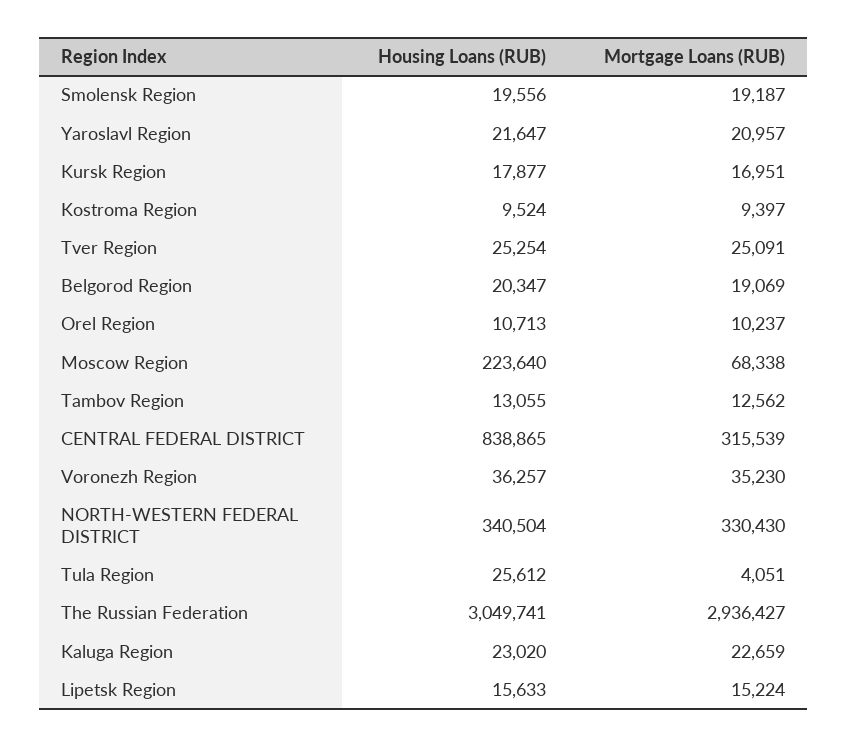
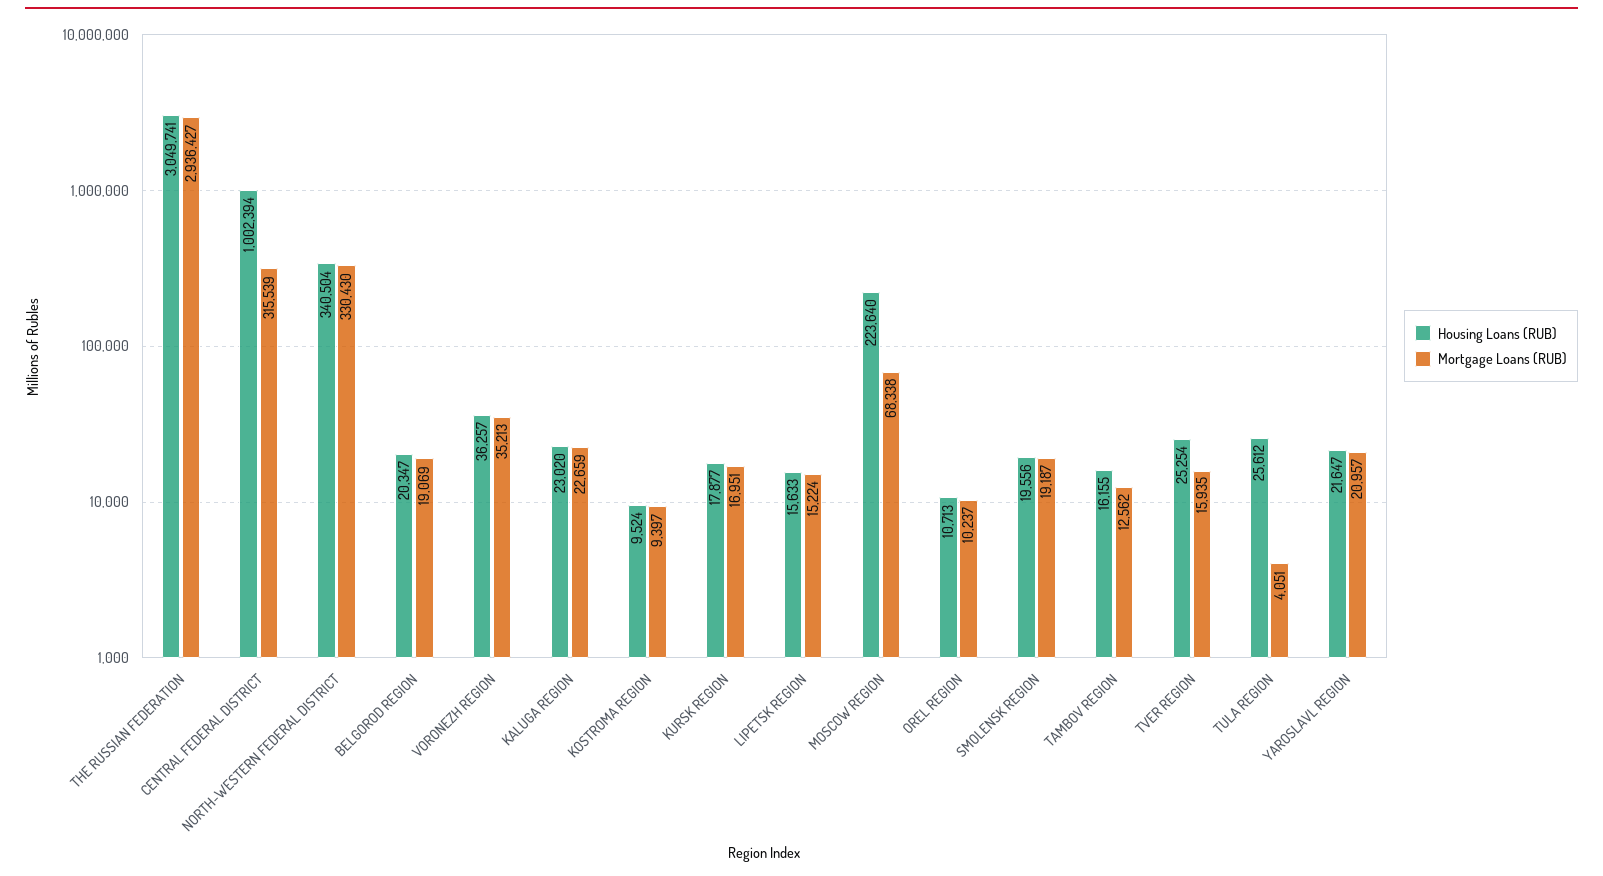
Mortgage Loans (RUB), Tver Region: 25091 -> 15935
Housing Loans (RUB), Tambov Region: 13055 -> 16155
Housing Loans (RUB), CENTRAL FEDERAL DISTRICT: 838865 -> 1002394
Mortgage Loans (RUB), Voronezh Region: 35230 -> 35213

